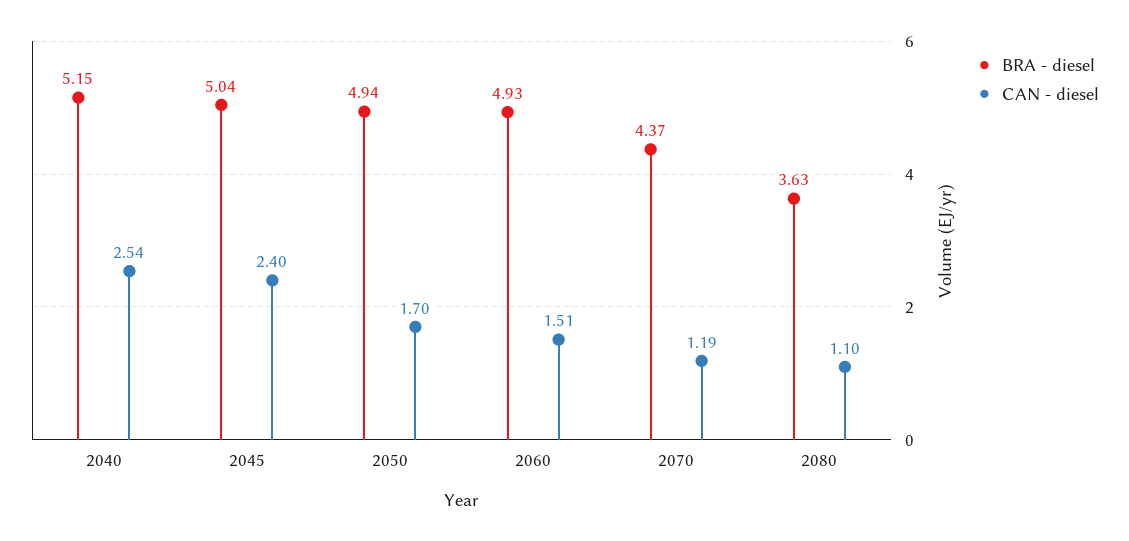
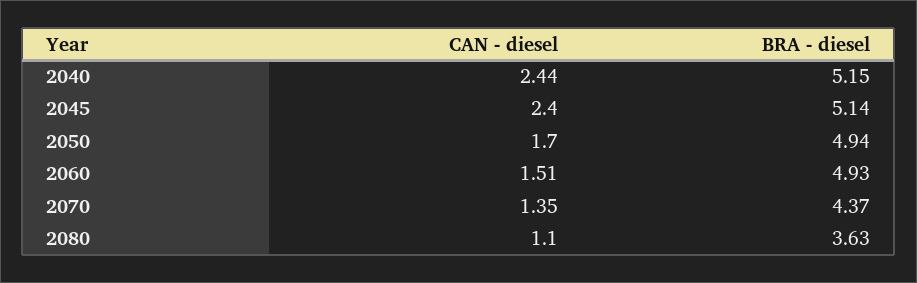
CAN - diesel, 2040: 2.54 -> 2.44
BRA - diesel, 2045: 5.04 -> 5.14
CAN - diesel, 2070: 1.19 -> 1.35

